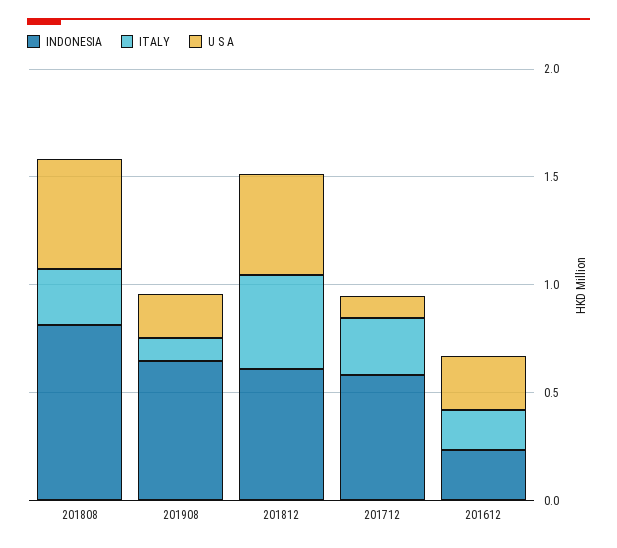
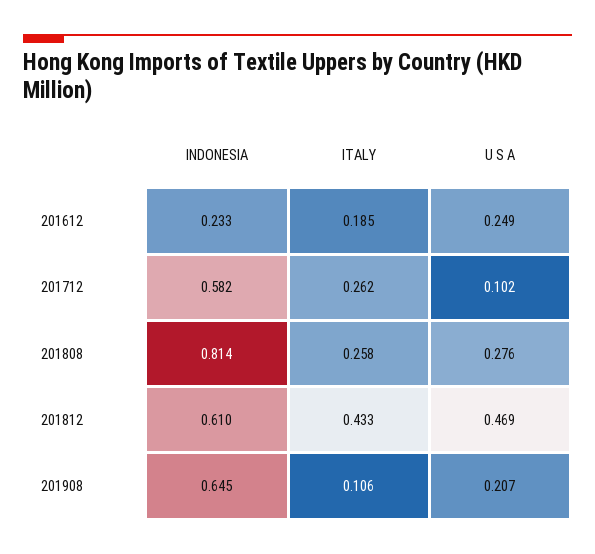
U S A, 201808: 0.5 -> 0.276

